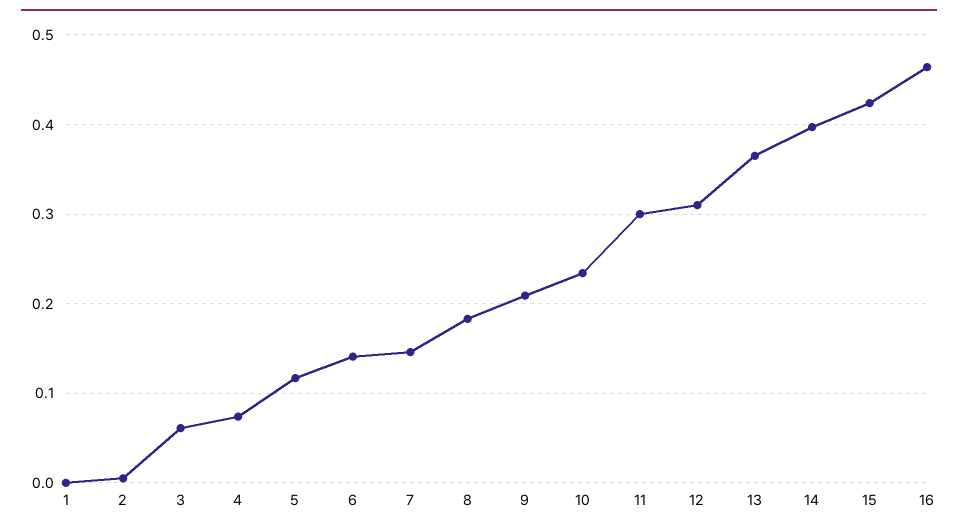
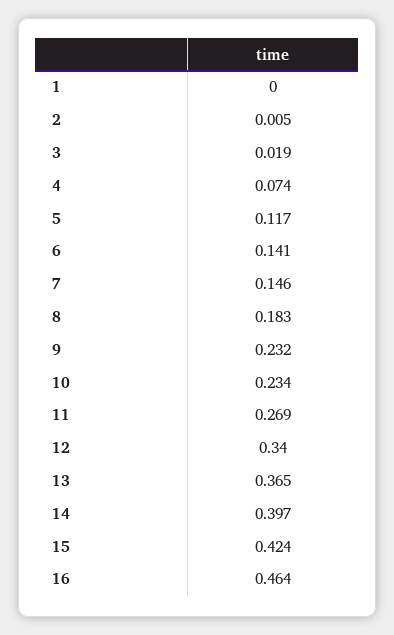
3: 0.06 -> 0.019
9: 0.21 -> 0.232
11: 0.3 -> 0.269
12: 0.31 -> 0.34

